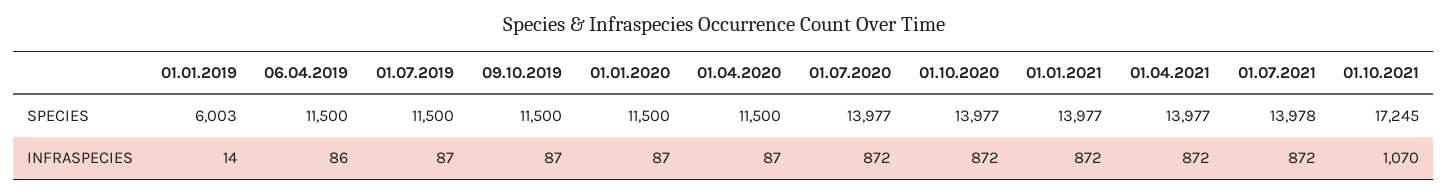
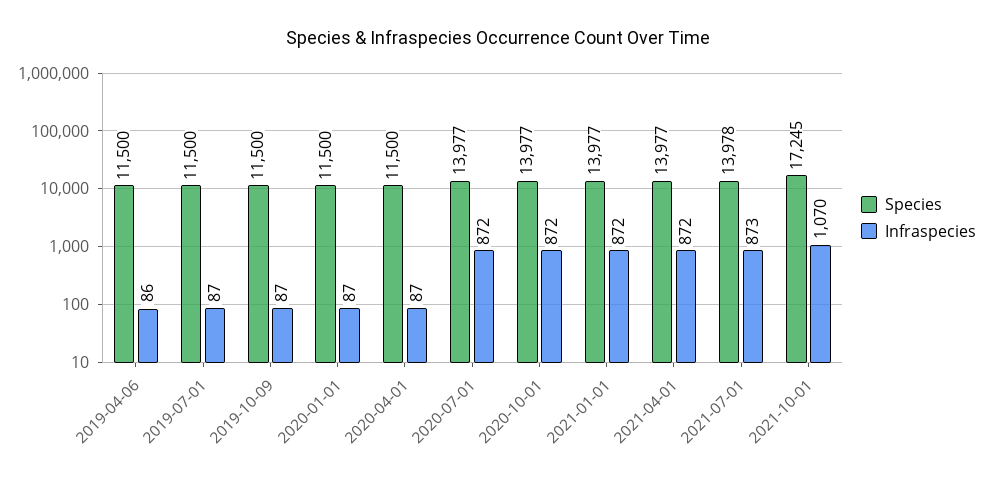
SPECIES, 01.01.2019: 6003 -> none
INFRASPECIES, 01.01.2019: 14 -> none
INFRASPECIES, 01.07.2021: 872 -> 873

